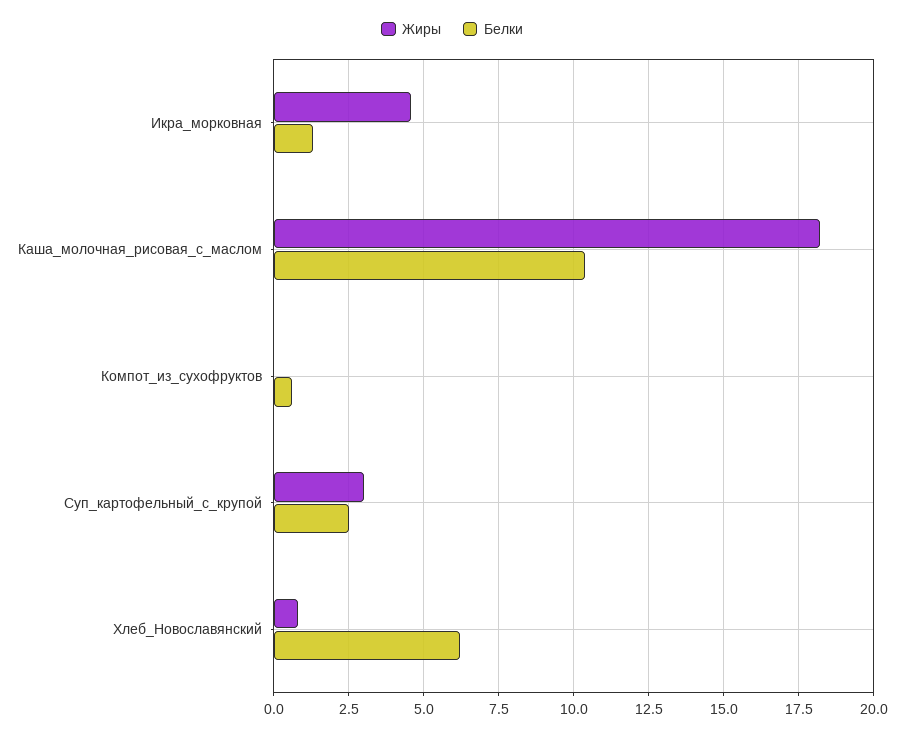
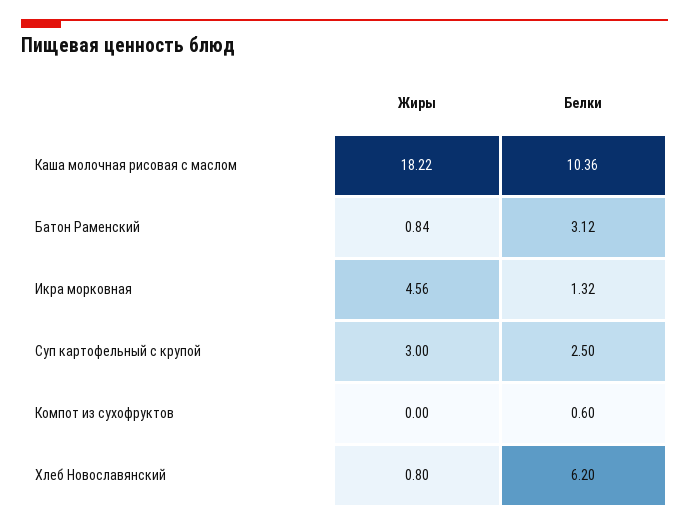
Жиры, Батон Раменский: none -> 0.84
Белки, Батон Раменский: none -> 3.12

